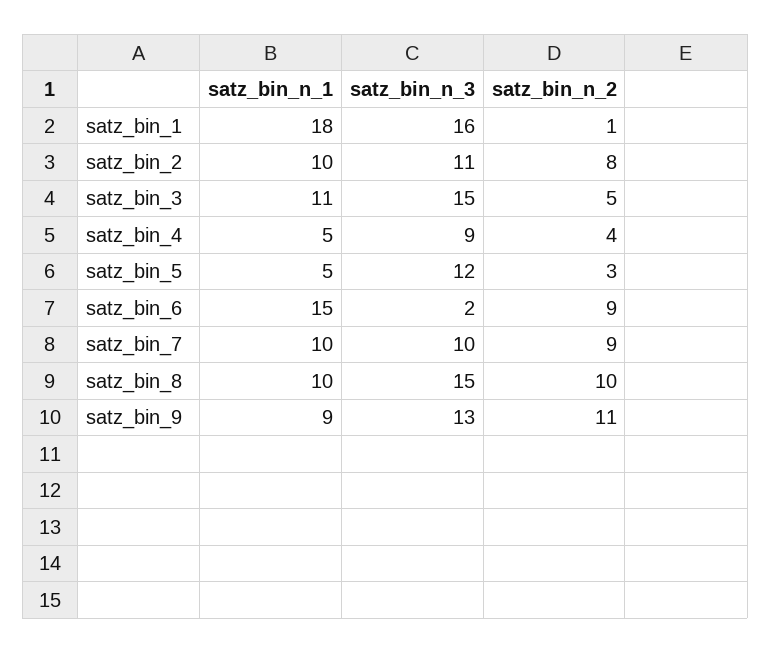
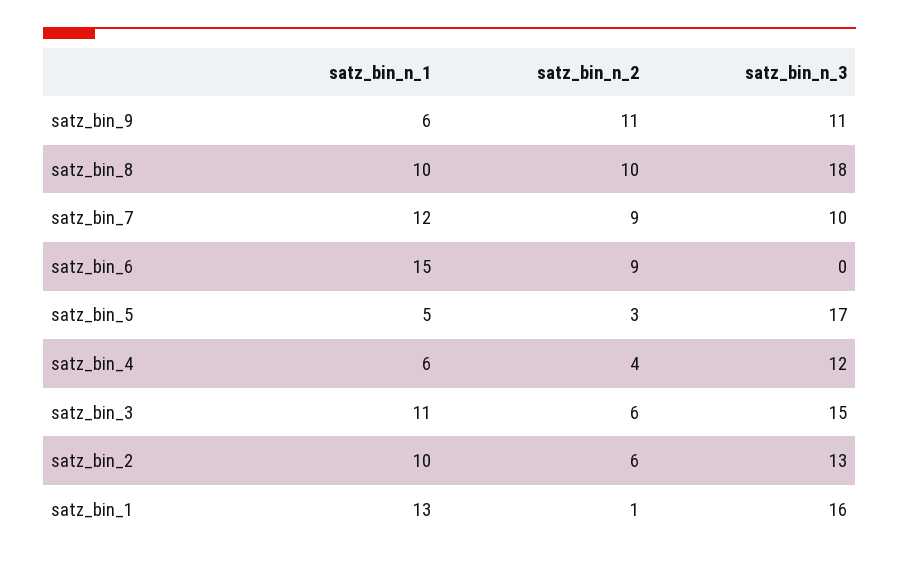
satz_bin_n_1, satz_bin_1: 18 -> 13
satz_bin_n_3, satz_bin_2: 11 -> 13
satz_bin_n_2, satz_bin_2: 8 -> 6
satz_bin_n_2, satz_bin_3: 5 -> 6
satz_bin_n_1, satz_bin_4: 5 -> 6
satz_bin_n_3, satz_bin_4: 9 -> 12
satz_bin_n_3, satz_bin_5: 12 -> 17
satz_bin_n_3, satz_bin_6: 2 -> 0
satz_bin_n_1, satz_bin_7: 10 -> 12
satz_bin_n_3, satz_bin_8: 15 -> 18
satz_bin_n_1, satz_bin_9: 9 -> 6
satz_bin_n_3, satz_bin_9: 13 -> 11

